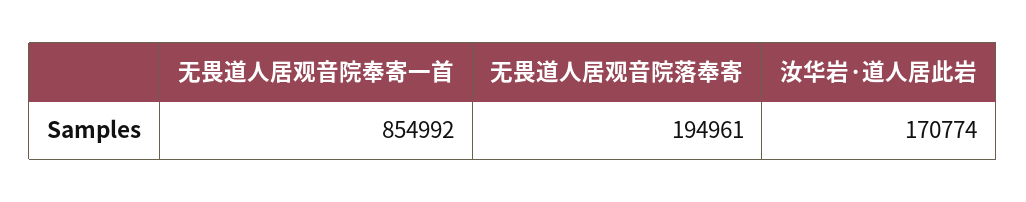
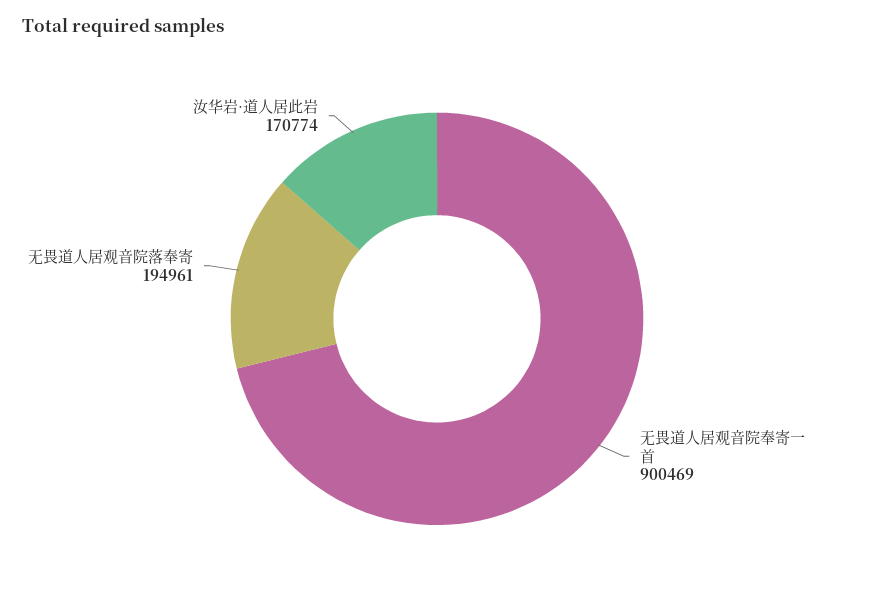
无畏道人居观音院奉寄一首: 854992 -> 900469

